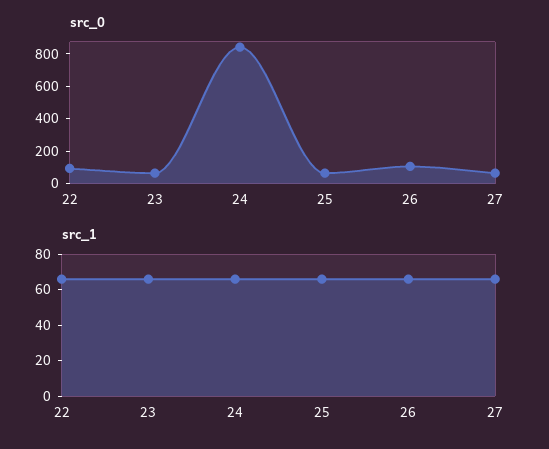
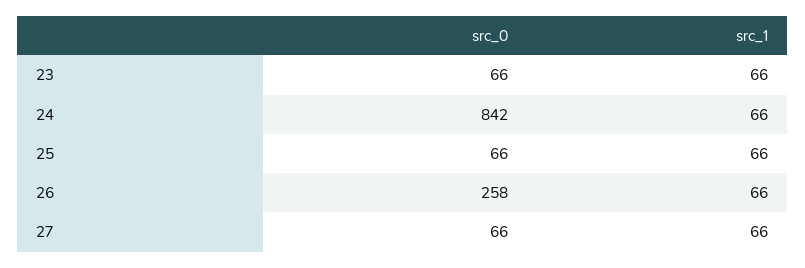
src_0, 22: 100 -> none
src_0, 26: 100 -> 258
src_1, 22: 65 -> none

